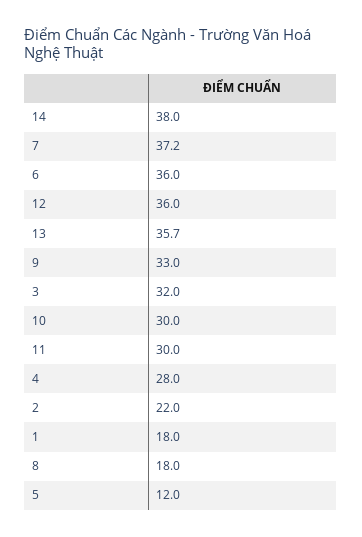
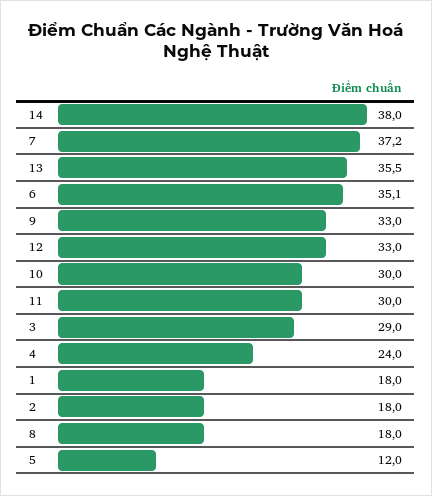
6: 36 -> 35.1
12: 36 -> 33
13: 35.7 -> 35.5
3: 32 -> 29
4: 28 -> 24
2: 22 -> 18

